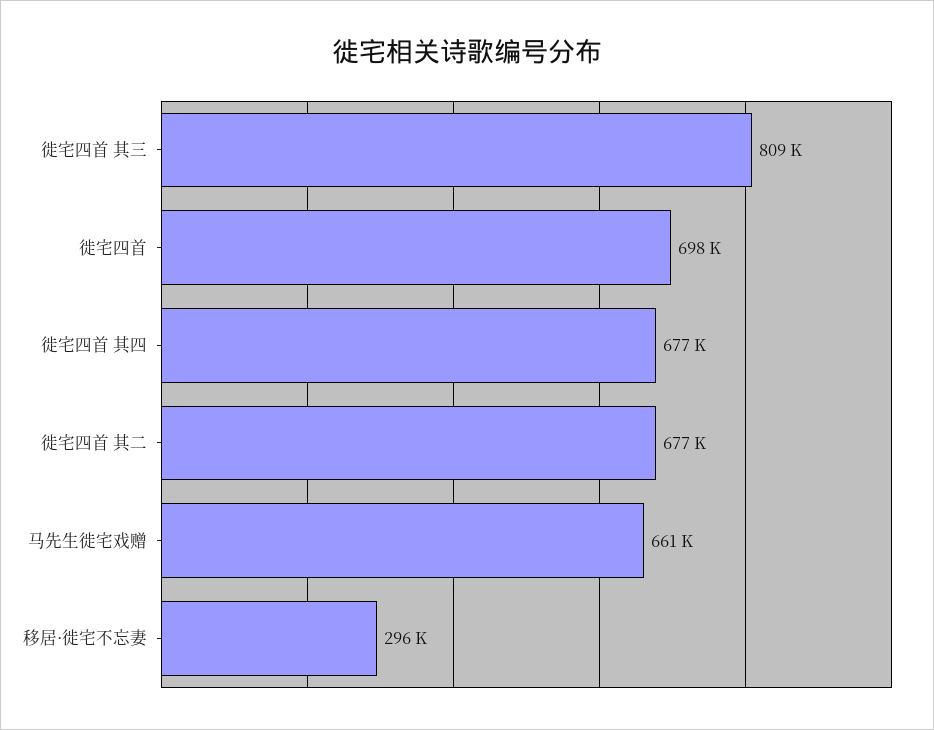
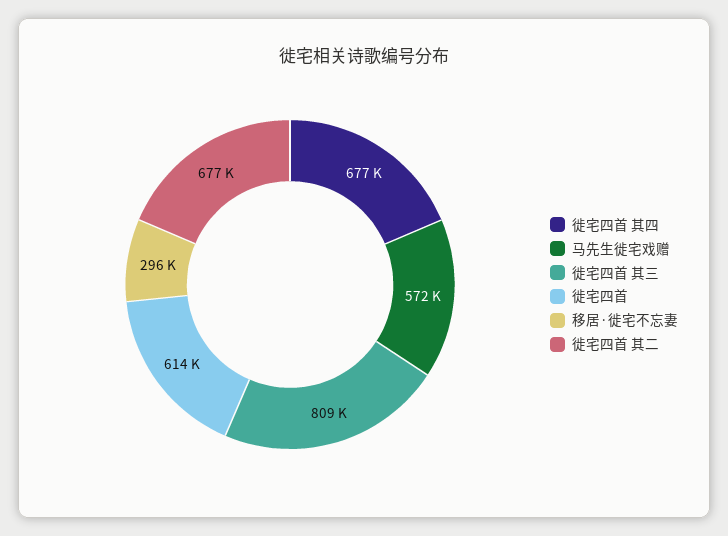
徙宅四首: 698000 -> 614000
马先生徙宅戏赠: 661000 -> 572000

